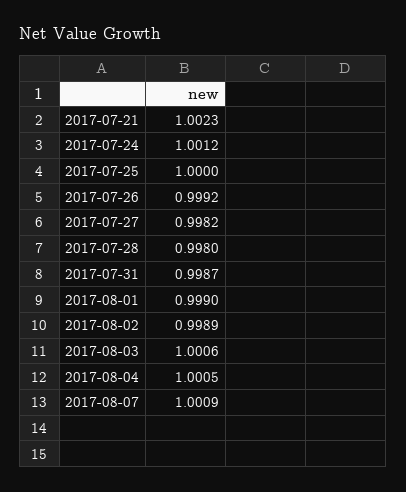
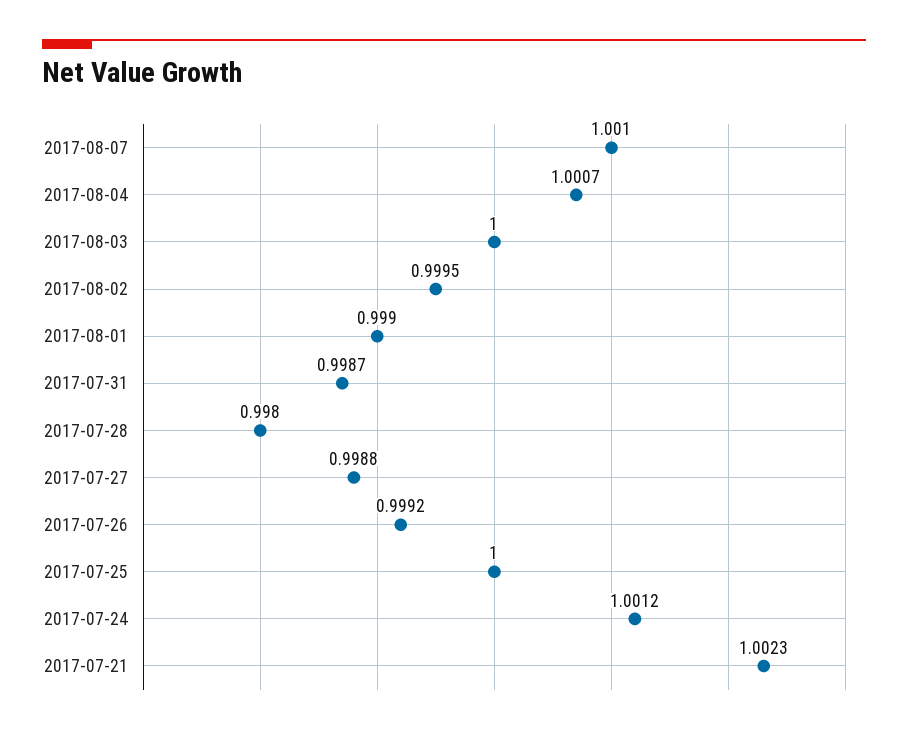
2017-07-27: 0.9982 -> 0.9988
2017-08-02: 0.9989 -> 0.9995
2017-08-03: 1.0006 -> 1
2017-08-04: 1.0005 -> 1.0007
2017-08-07: 1.0009 -> 1.001

